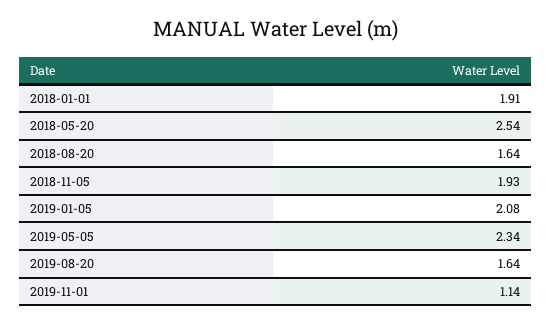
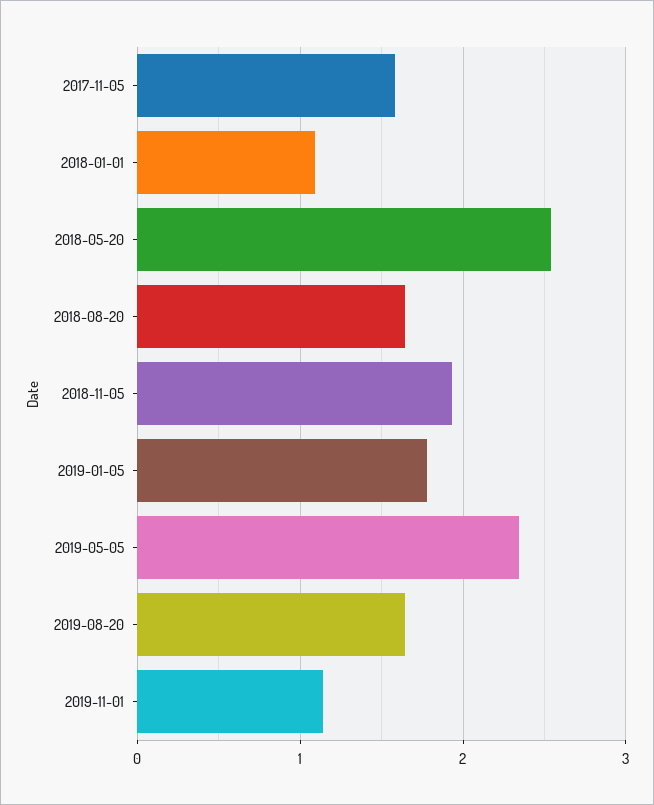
2018-01-01: 1.91 -> 1.1
2019-01-05: 2.08 -> 1.8
2017-11-05: none -> 1.6

